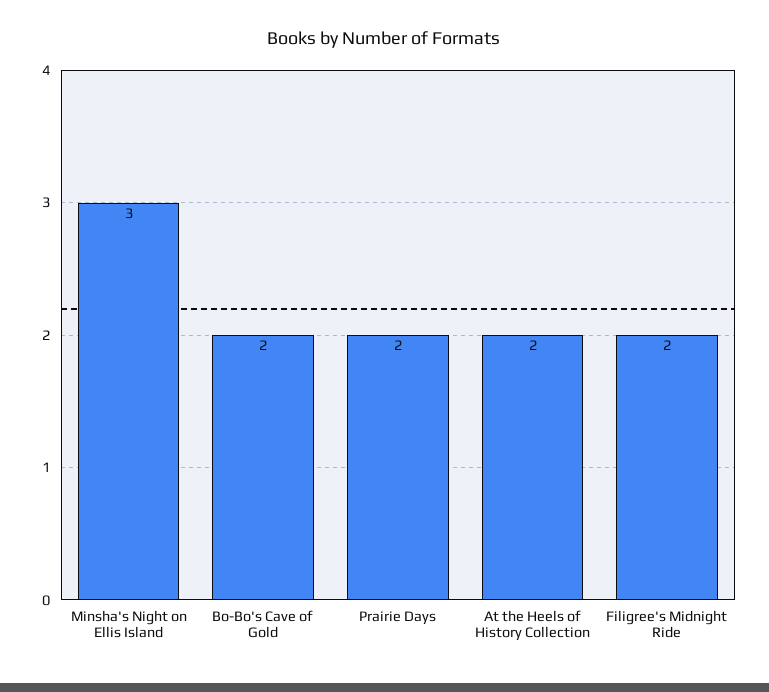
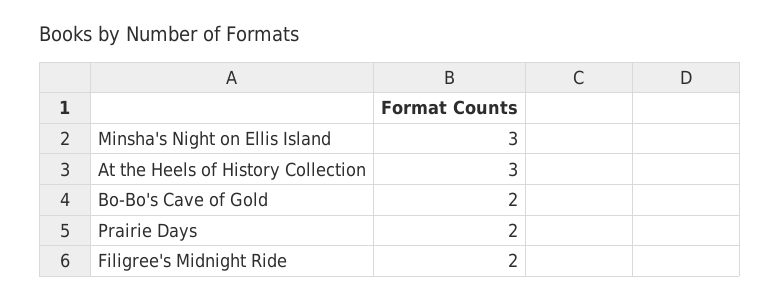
At the Heels of History Collection: 2 -> 3

